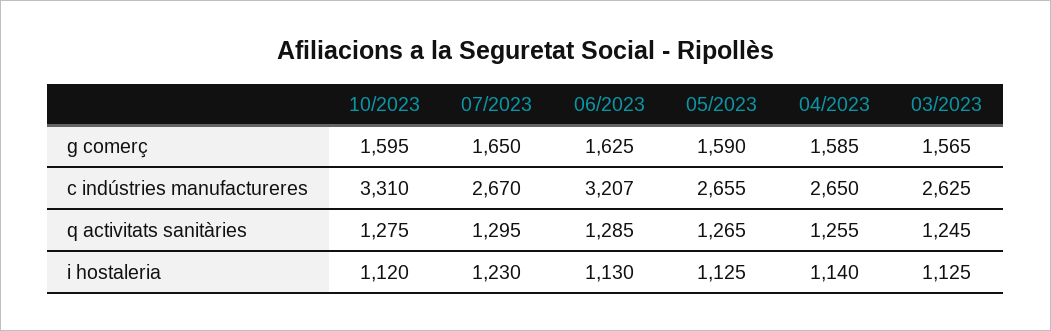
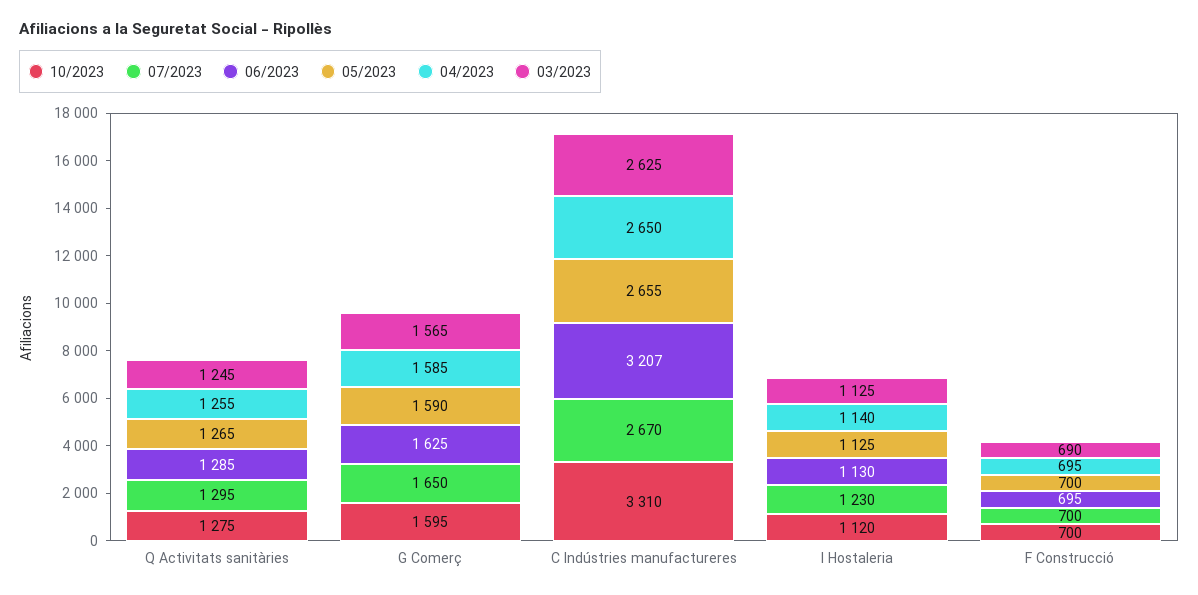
10/2023, F Construcció: none -> 700
07/2023, F Construcció: none -> 700
06/2023, F Construcció: none -> 695
05/2023, F Construcció: none -> 700
04/2023, F Construcció: none -> 695
03/2023, F Construcció: none -> 690

